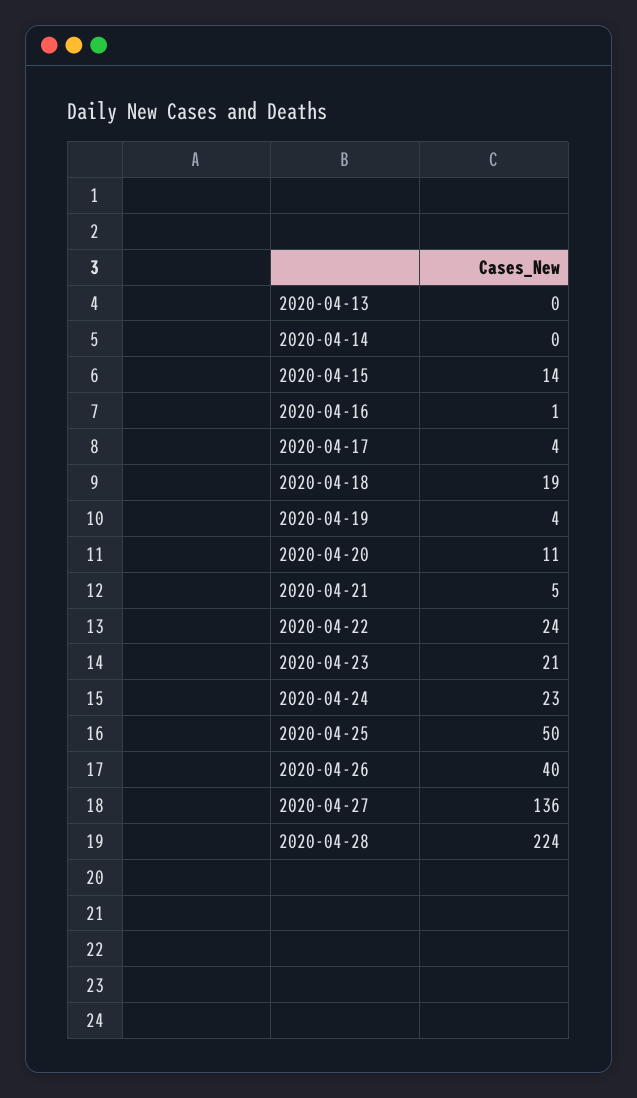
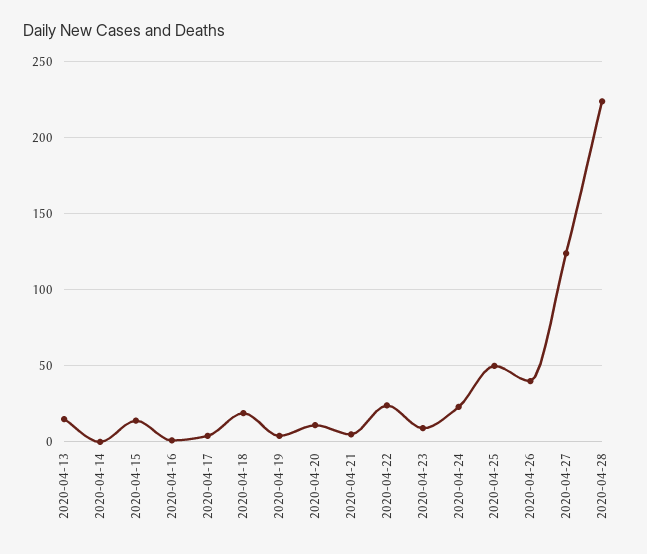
2020-04-13: 0 -> 15
2020-04-23: 21 -> 10
2020-04-27: 136 -> 125

